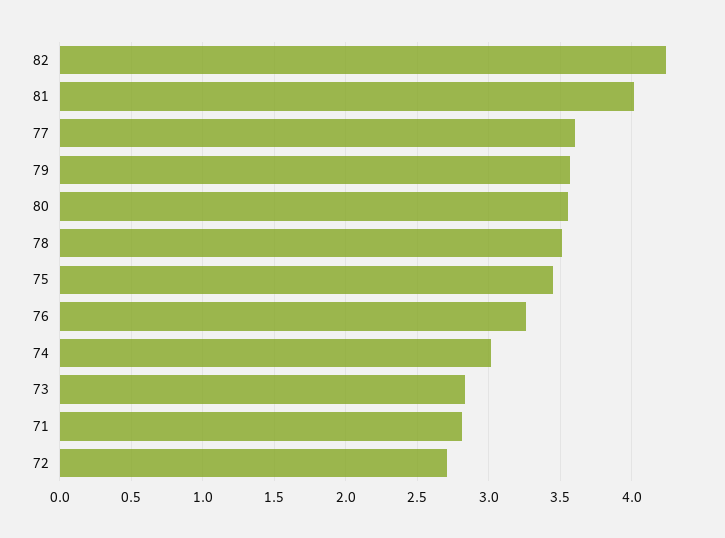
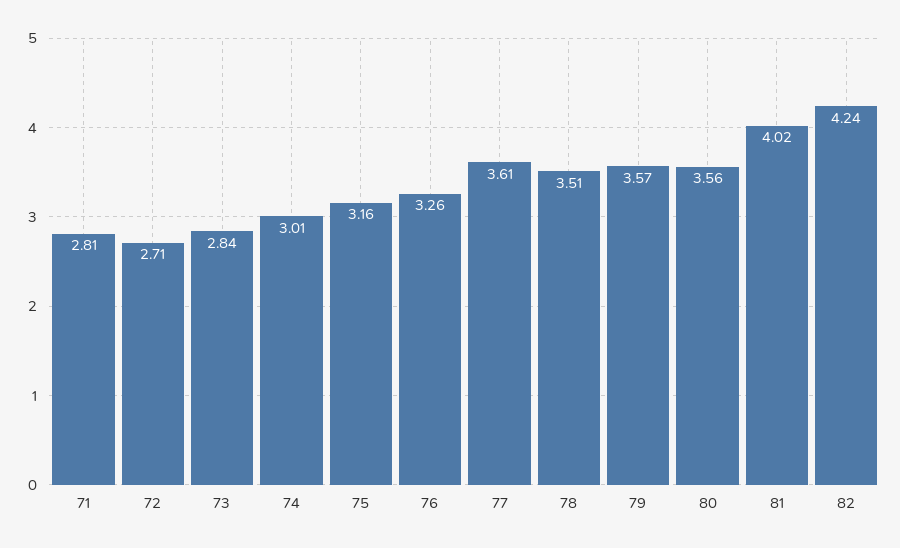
75: 3.45 -> 3.16

